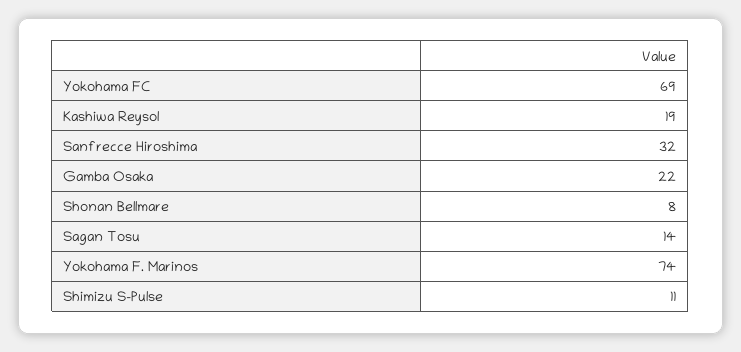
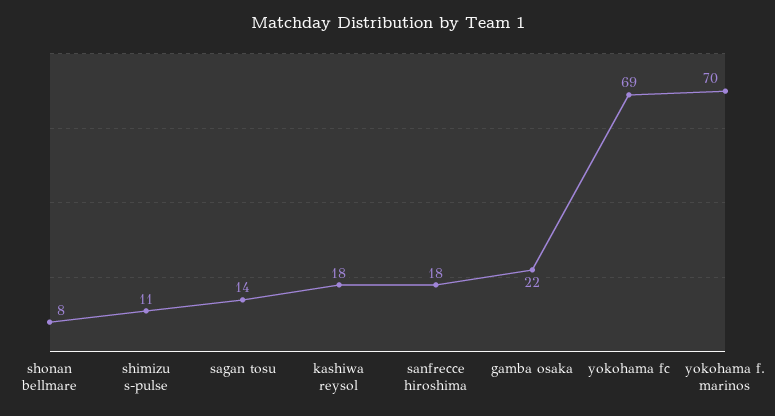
Kashiwa Reysol: 19 -> 18
Sanfrecce Hiroshima: 32 -> 18
Yokohama F. Marinos: 74 -> 70

